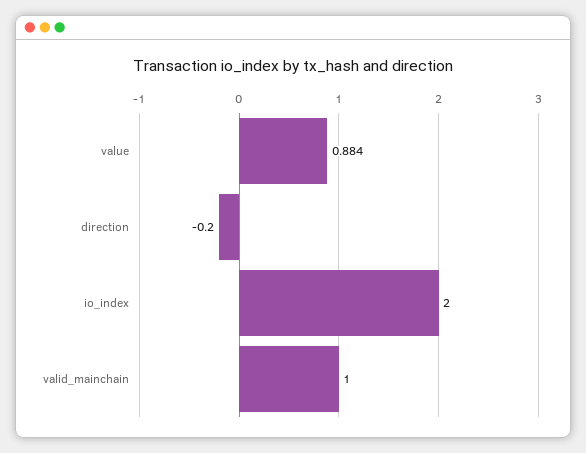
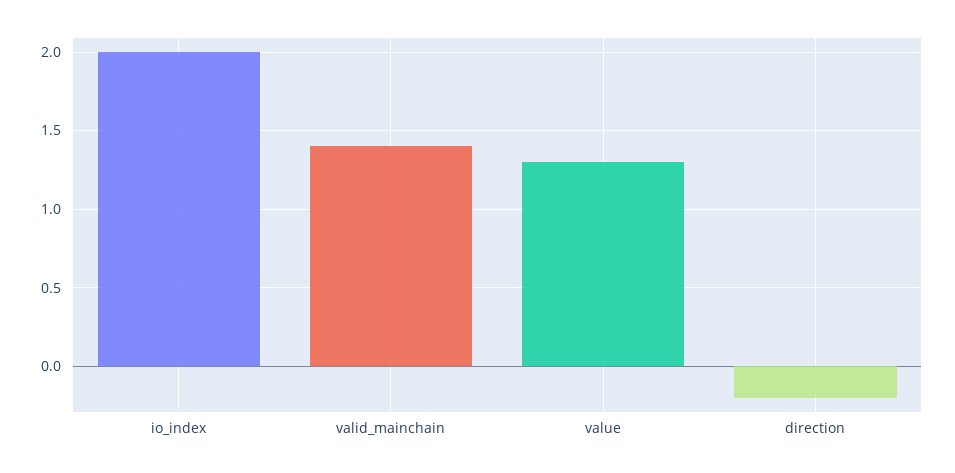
value: 0.884 -> 1.3
valid_mainchain: 1 -> 1.4

